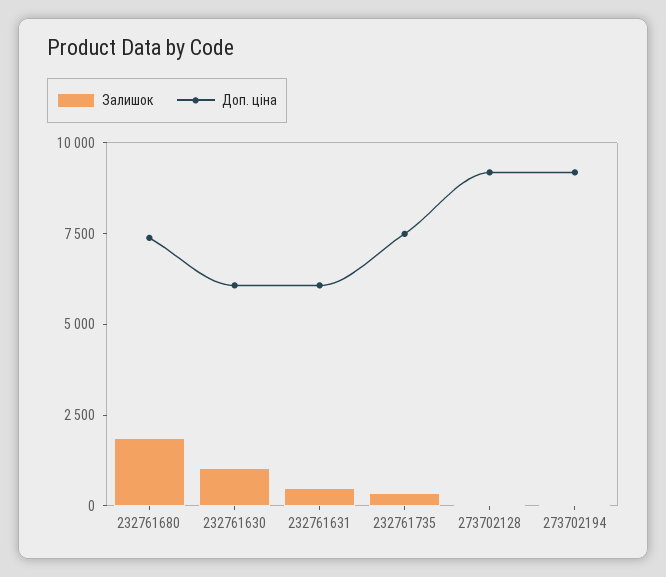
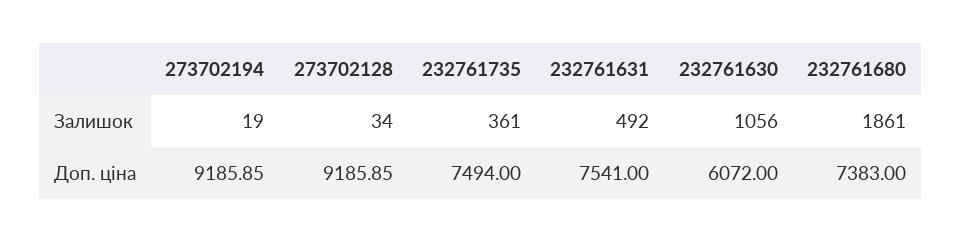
Доп. ціна, 232761631: 6000 -> 7541

